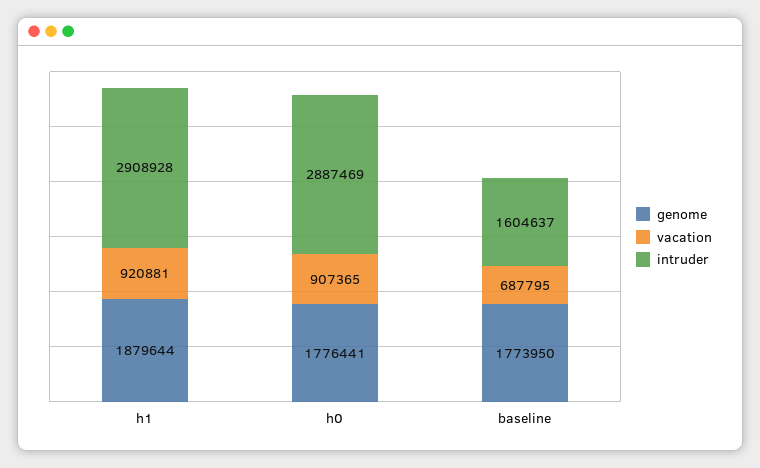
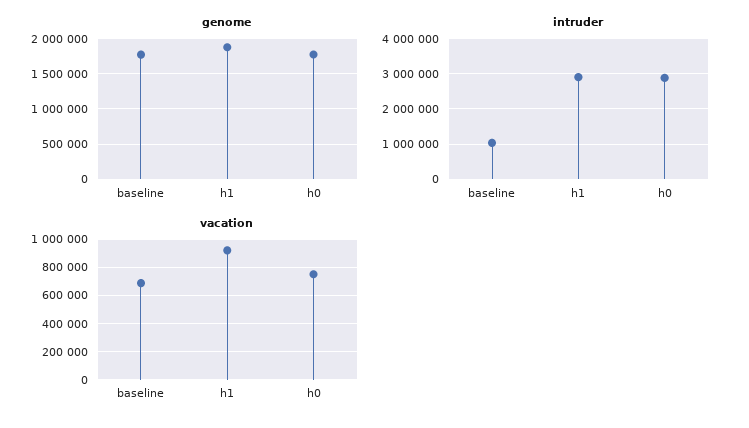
vacation, h0: 907365 -> 750000
intruder, baseline: 1604637 -> 1000000

